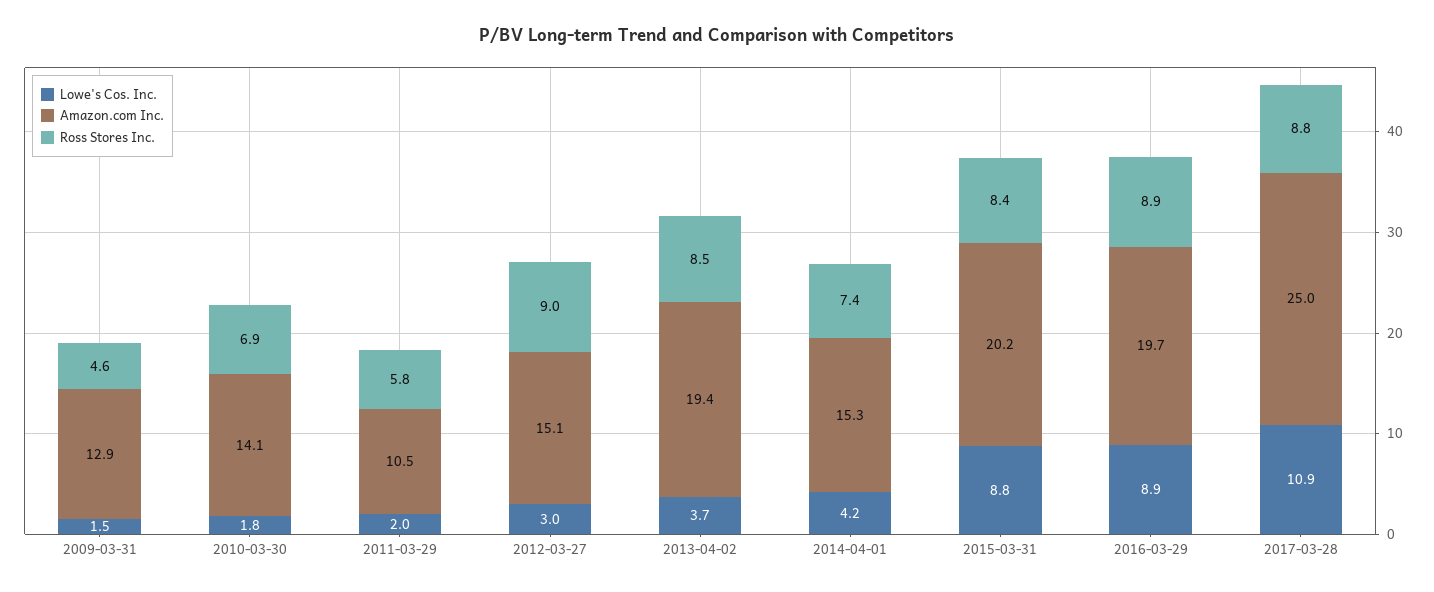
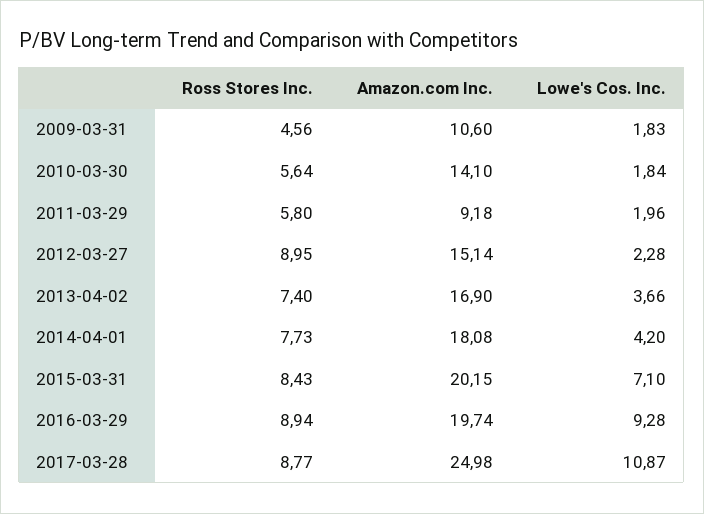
Lowe's Cos. Inc., 2009-03-31: 1.5 -> 1.83
Amazon.com Inc., 2009-03-31: 12.9 -> 10.6
Ross Stores Inc., 2010-03-30: 6.9 -> 5.64
Amazon.com Inc., 2011-03-29: 10.5 -> 9.18
Lowe's Cos. Inc., 2012-03-27: 3 -> 2.28
Amazon.com Inc., 2013-04-02: 19.4 -> 16.9
Ross Stores Inc., 2013-04-02: 8.5 -> 7.4
Amazon.com Inc., 2014-04-01: 15.3 -> 18.08
Ross Stores Inc., 2014-04-01: 7.4 -> 7.73
Lowe's Cos. Inc., 2015-03-31: 8.8 -> 7.1
Lowe's Cos. Inc., 2016-03-29: 8.9 -> 9.28

